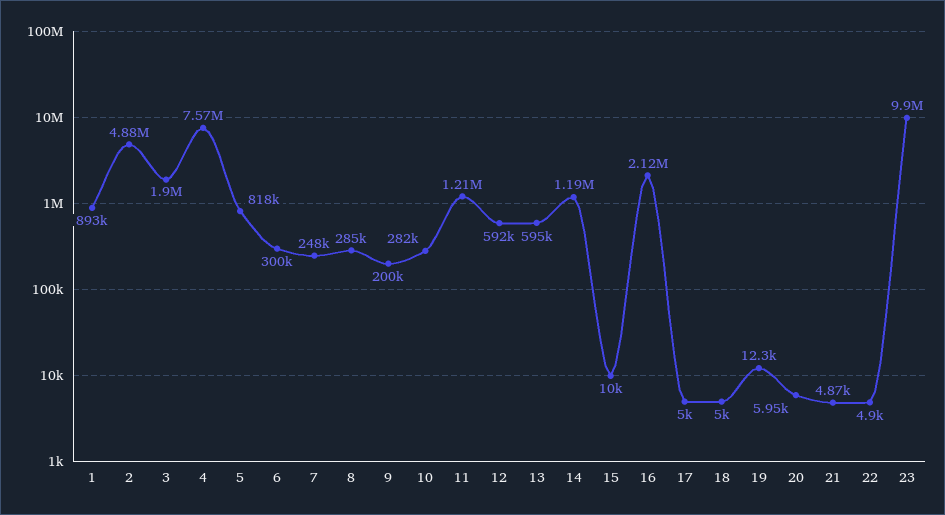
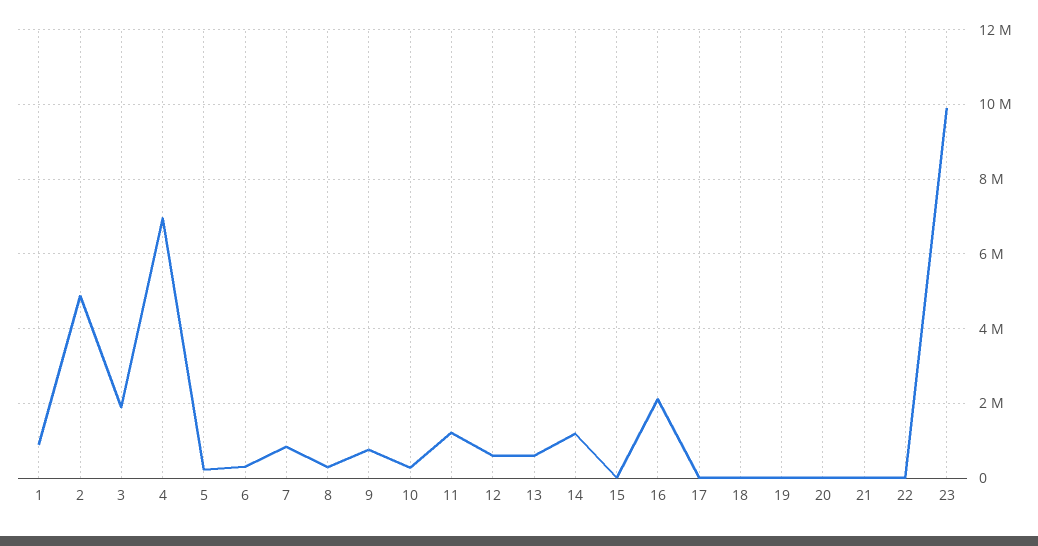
4: 7570000 -> 7000000
5: 818000 -> 200000
7: 248000 -> 800000
9: 200000 -> 800000

